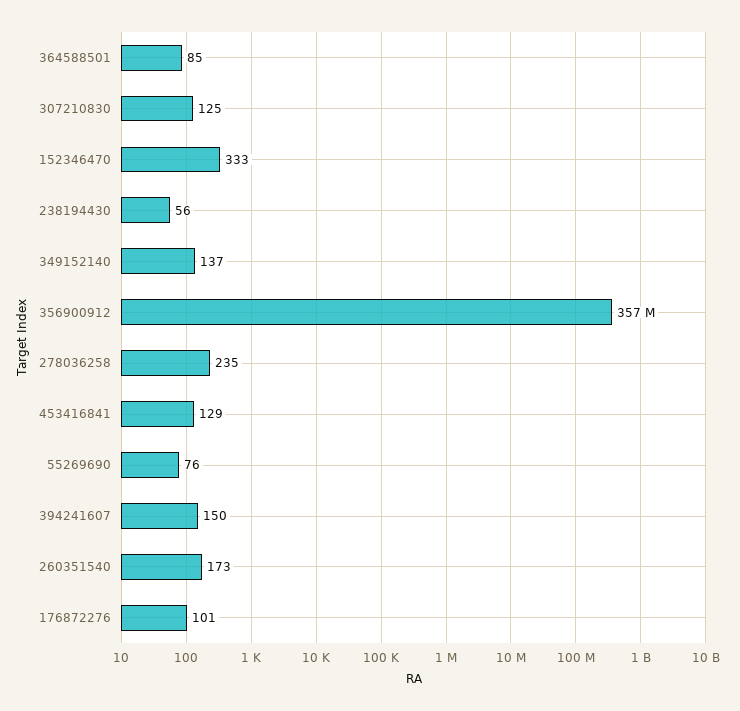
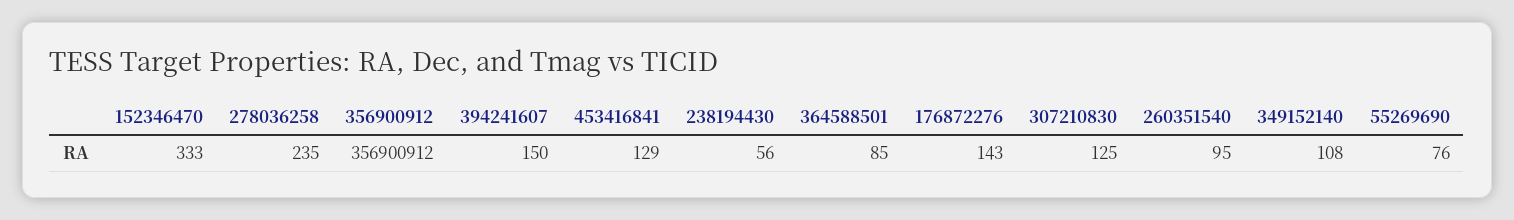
349152140: 137 -> 108
260351540: 173 -> 95
176872276: 101 -> 143

